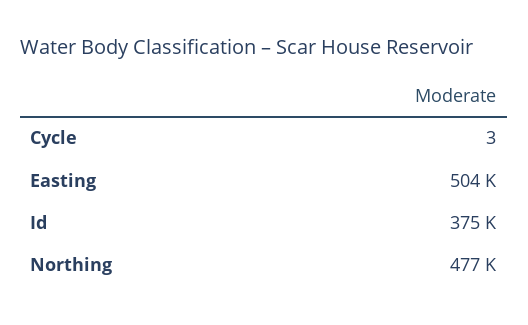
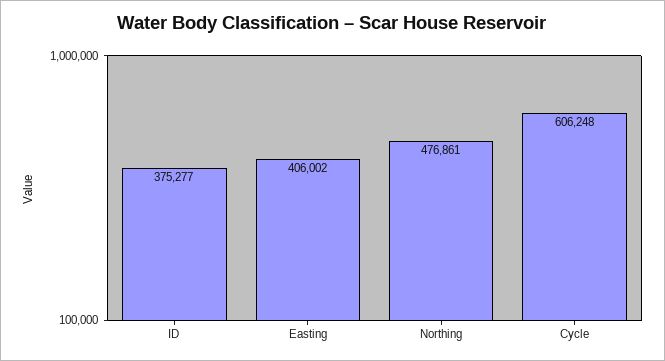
Cycle: 3 -> 606248
Easting: 504000 -> 406002

